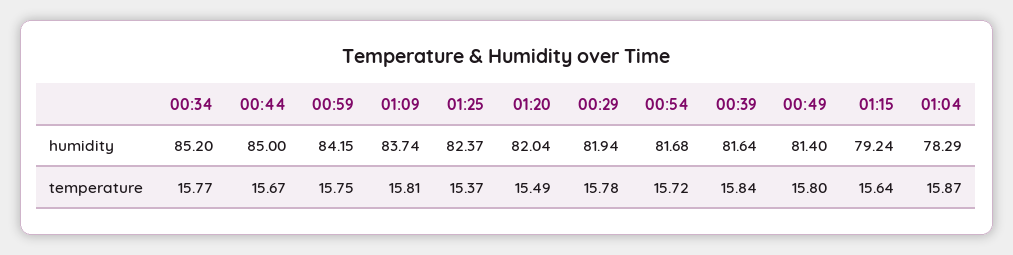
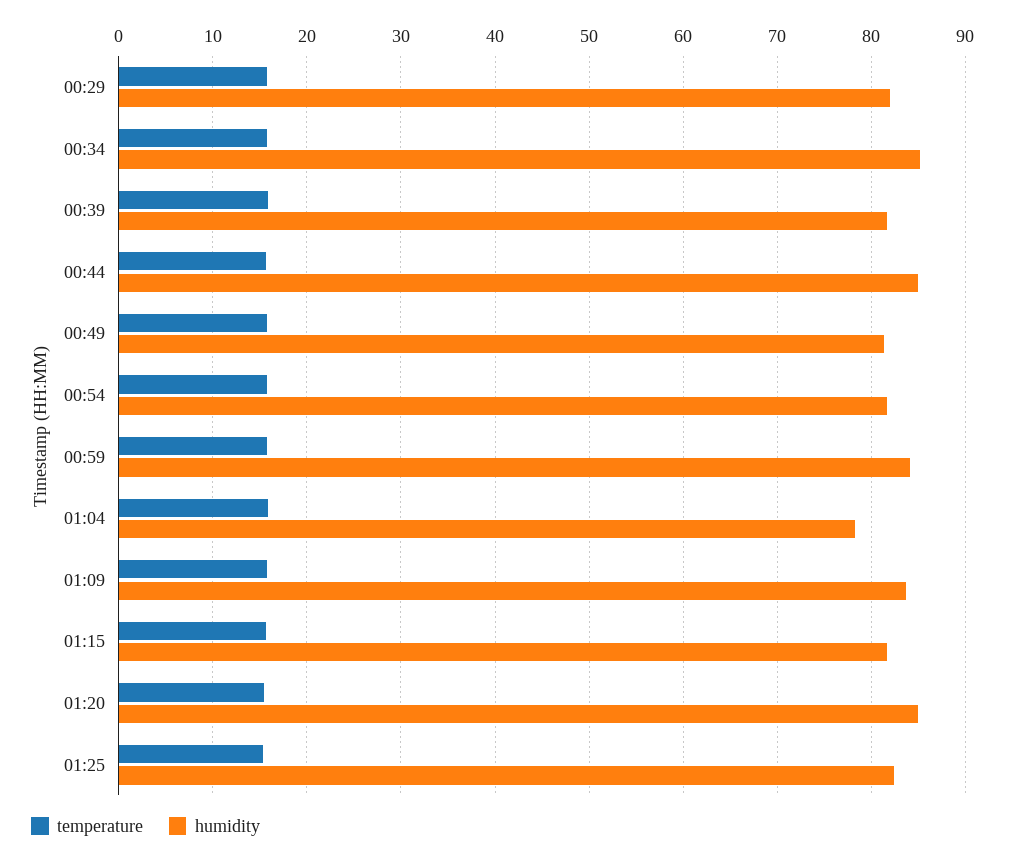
humidity, 01:20: 82.04 -> 85
humidity, 01:15: 79.24 -> 82

